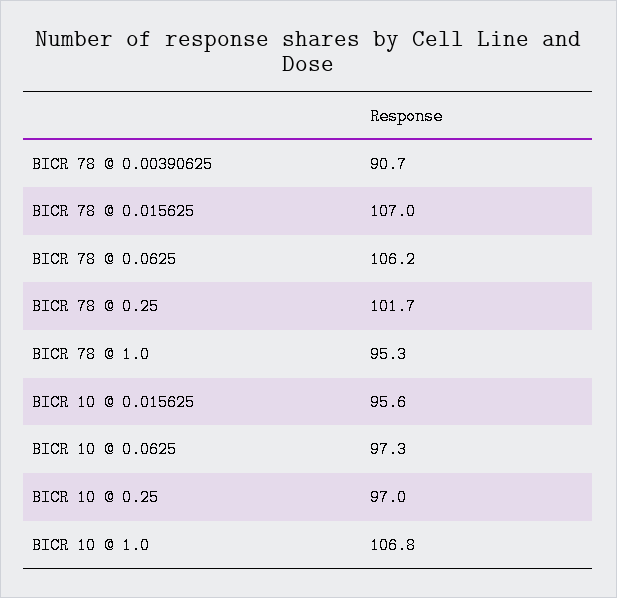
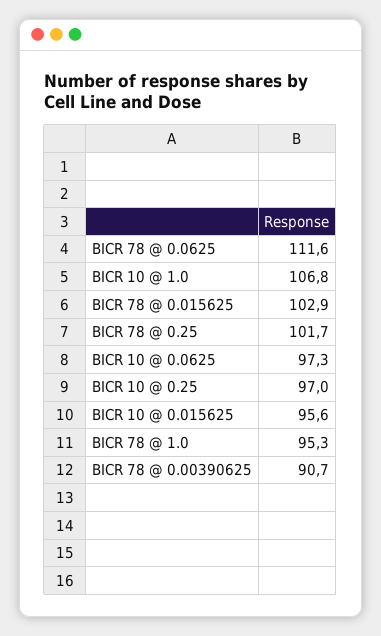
BICR 78 @ 0.015625: 107 -> 102.9
BICR 78 @ 0.0625: 106.2 -> 111.6

